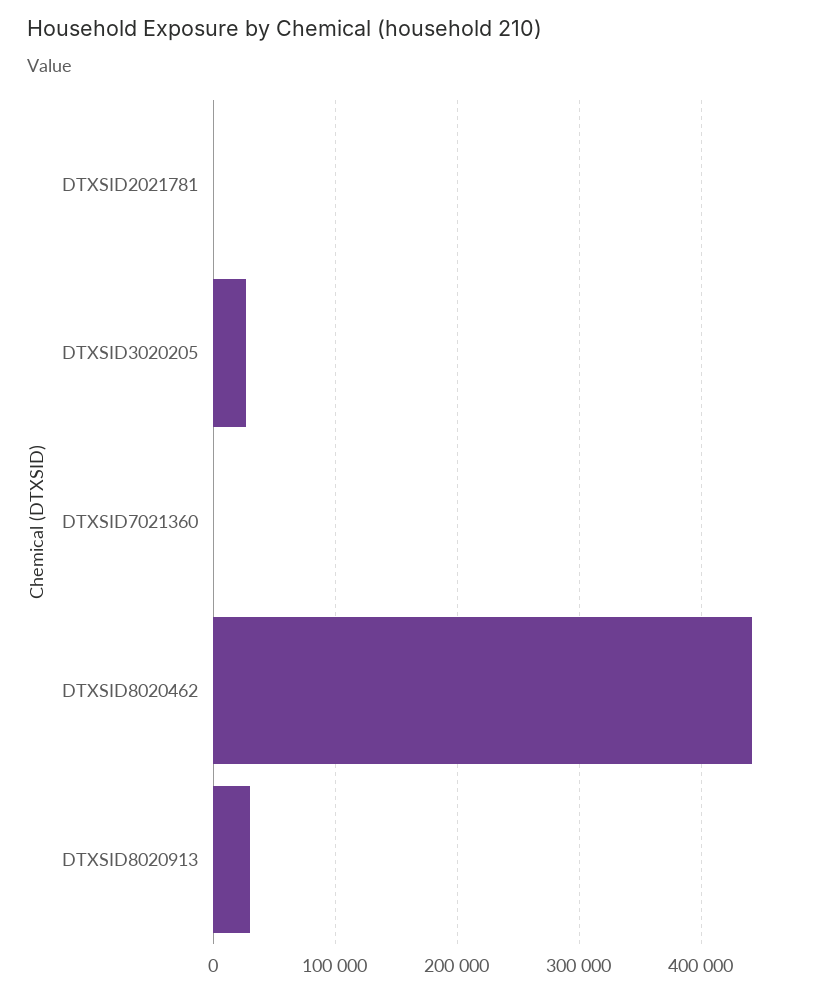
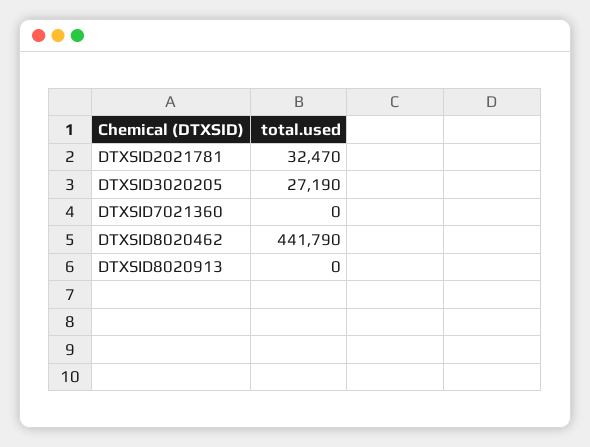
DTXSID2021781: 0 -> 32470
DTXSID8020913: 30000 -> 0

